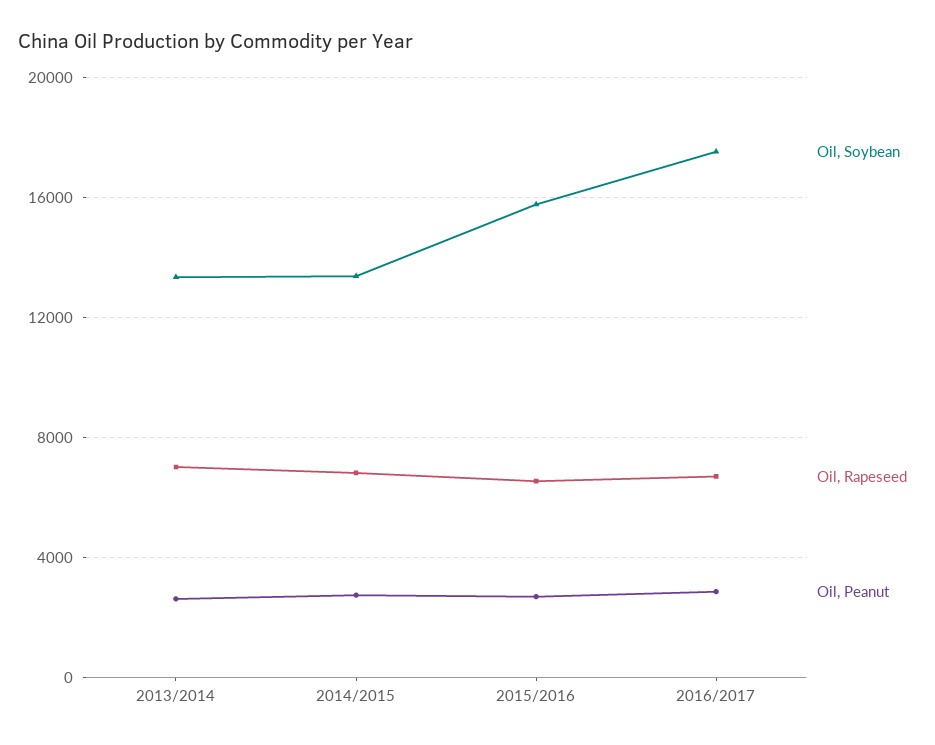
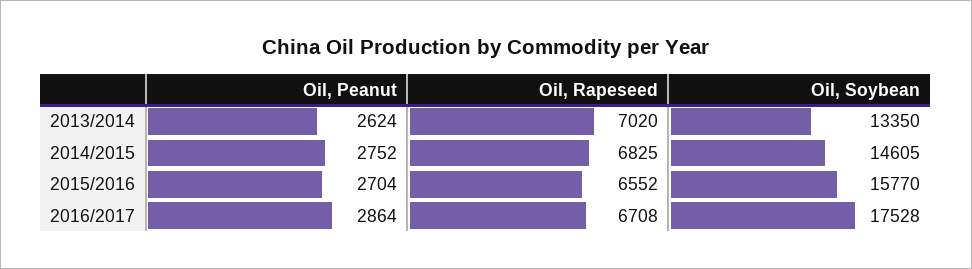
Oil, Soybean, 2014/2015: 13500 -> 14605

